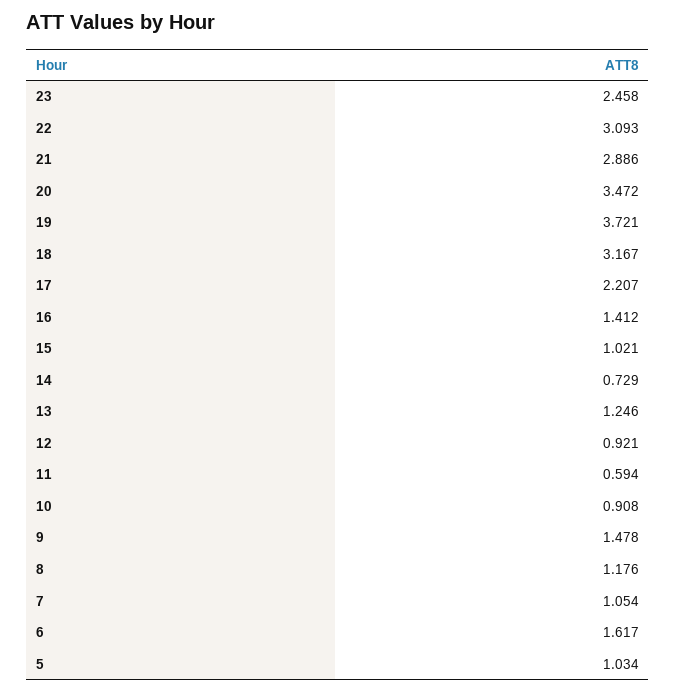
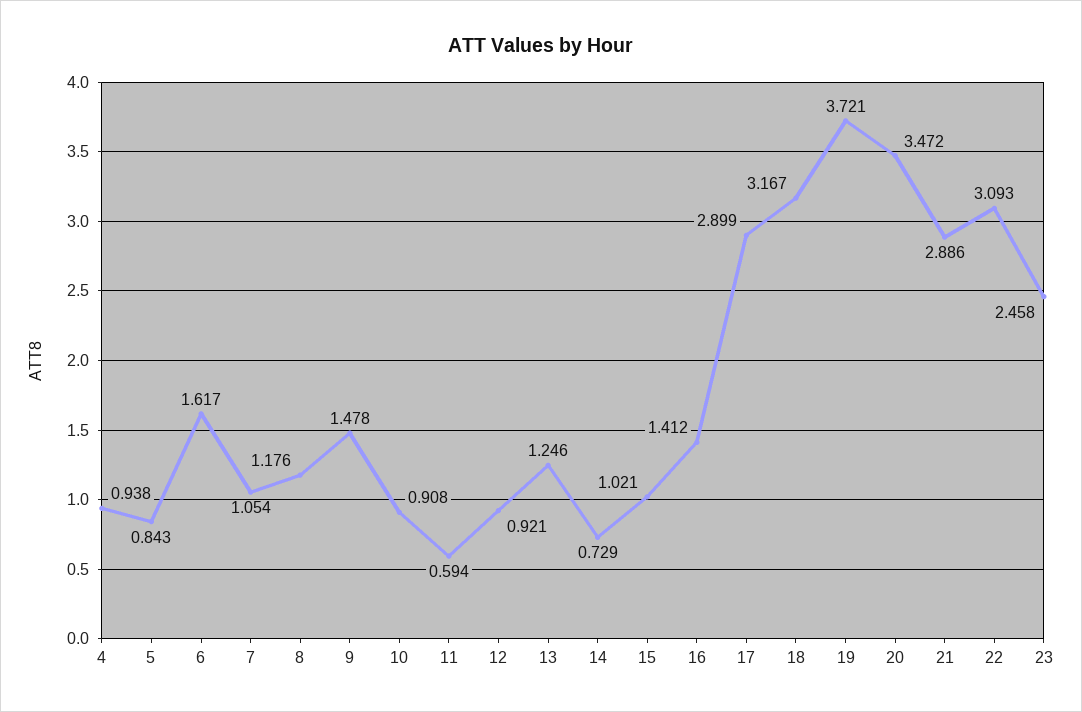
17: 2.207 -> 2.899
5: 1.034 -> 0.843
4: none -> 0.938

